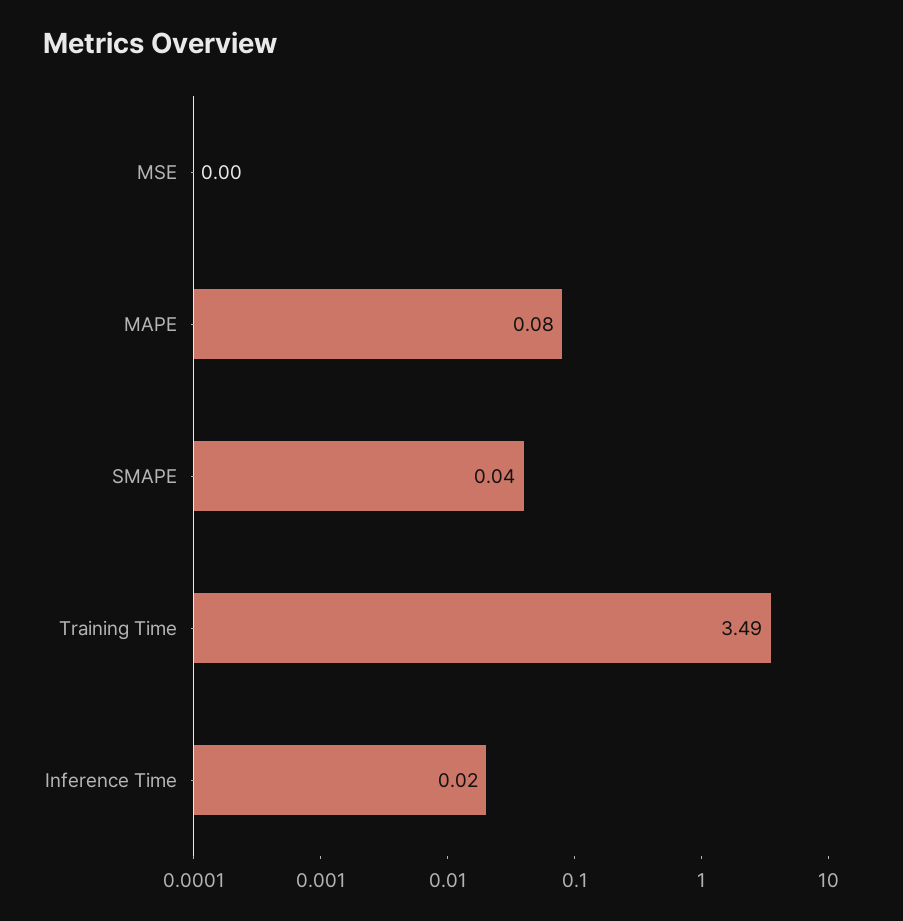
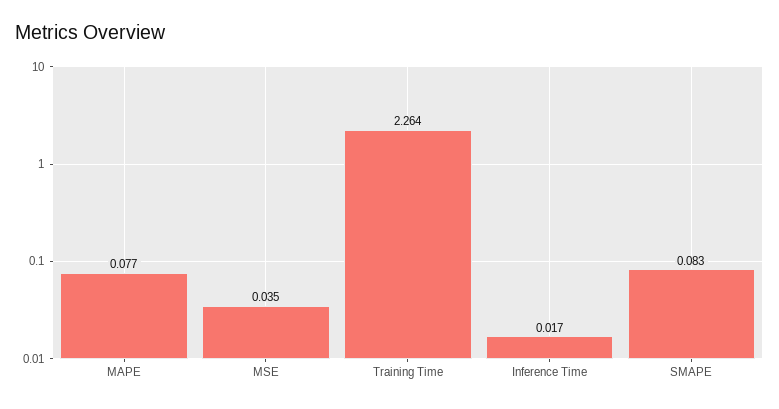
MSE: 0 -> 0.035
SMAPE: 0.04 -> 0.083
Training Time: 3.49 -> 2.264

